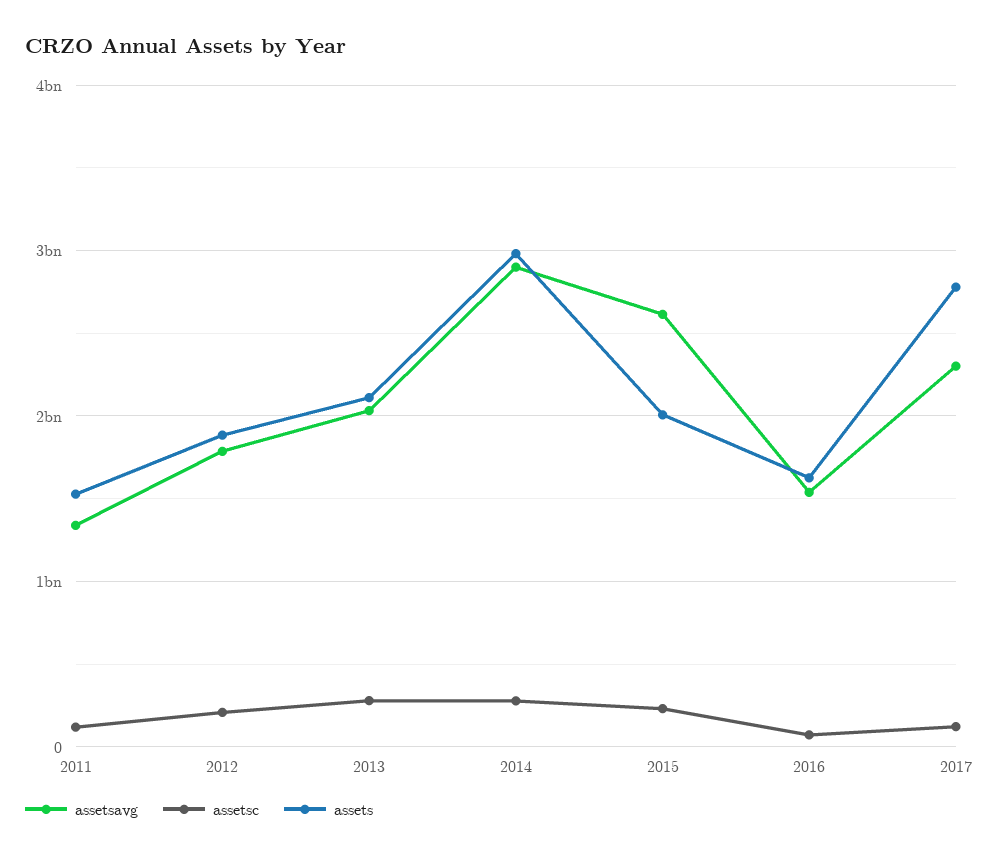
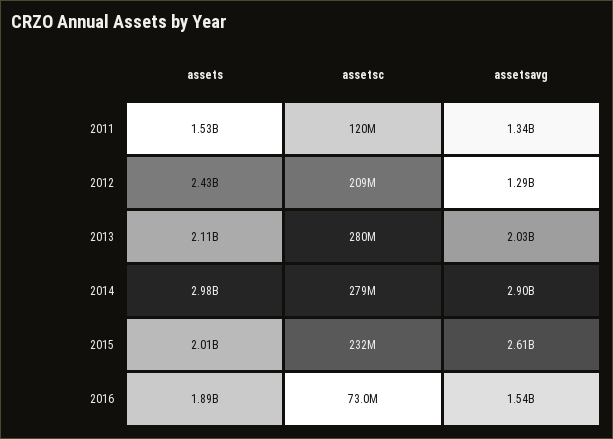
assetsavg, 2012: 1800000000 -> 1290000000
assets, 2012: 1900000000 -> 2430000000
assets, 2016: 1600000000 -> 1890000000
assetsavg, 2017: 2300000000 -> none
assetsc, 2017: 100000000 -> none
assets, 2017: 2800000000 -> none

